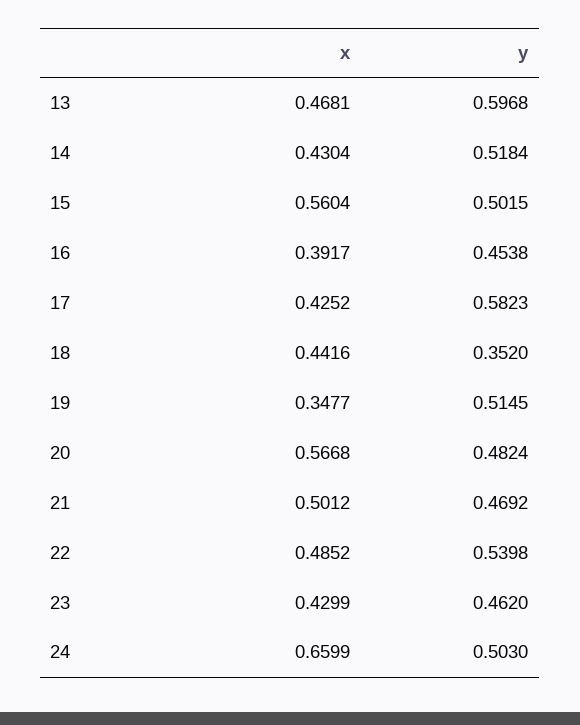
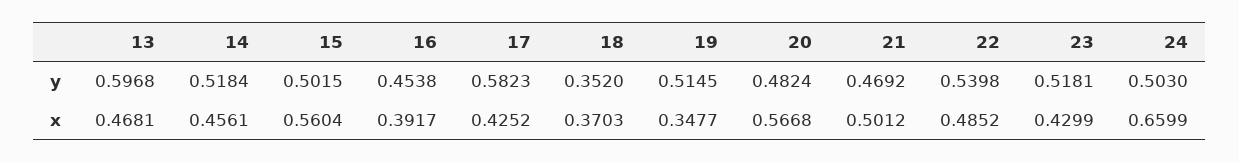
x, 14: 0.4304 -> 0.4561
x, 18: 0.4416 -> 0.3703
y, 23: 0.462 -> 0.5181

